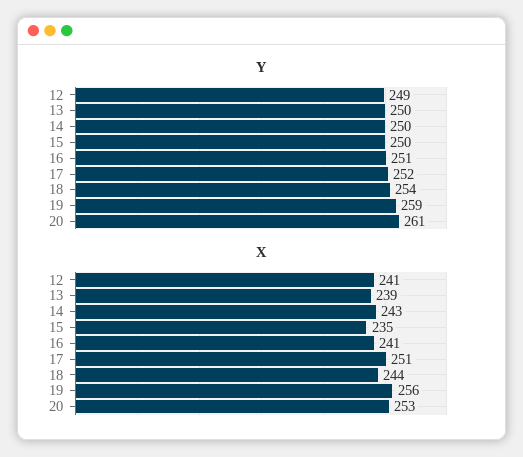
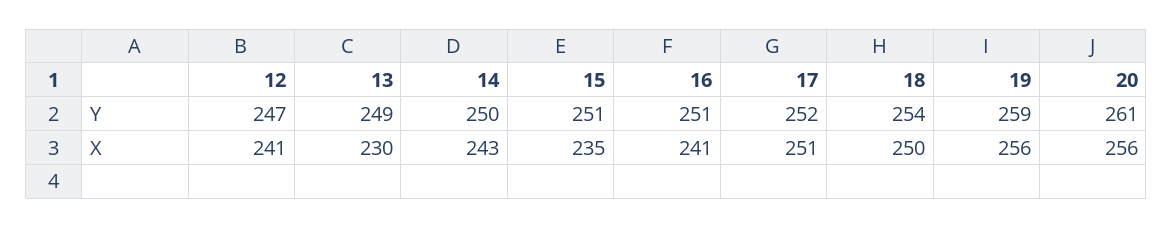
Y, 12: 249 -> 247
Y, 13: 250 -> 249
Y, 15: 250 -> 251
X, 13: 239 -> 230
X, 18: 244 -> 250
X, 20: 253 -> 256

